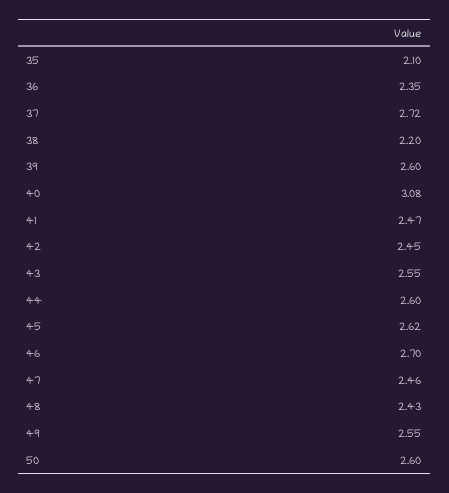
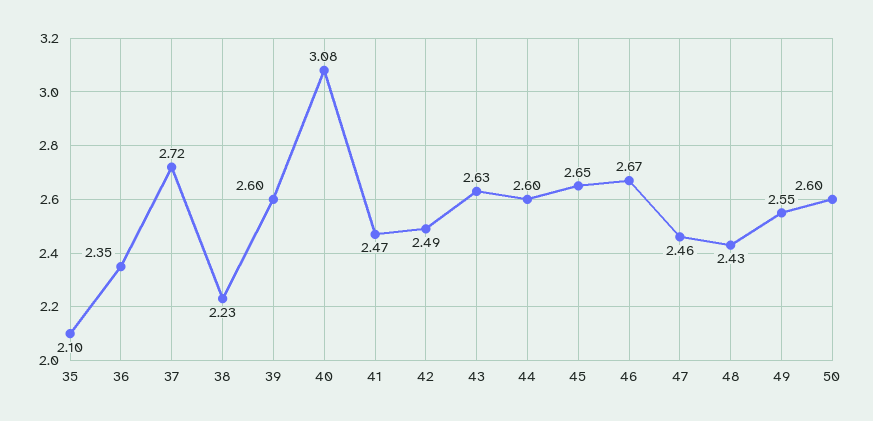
38: 2.2 -> 2.23
42: 2.45 -> 2.49
43: 2.55 -> 2.63
45: 2.62 -> 2.65
46: 2.7 -> 2.67

